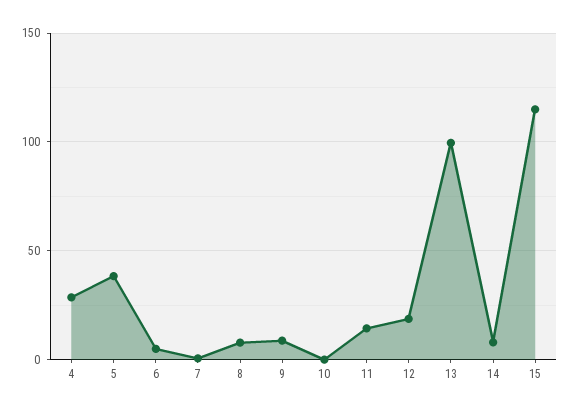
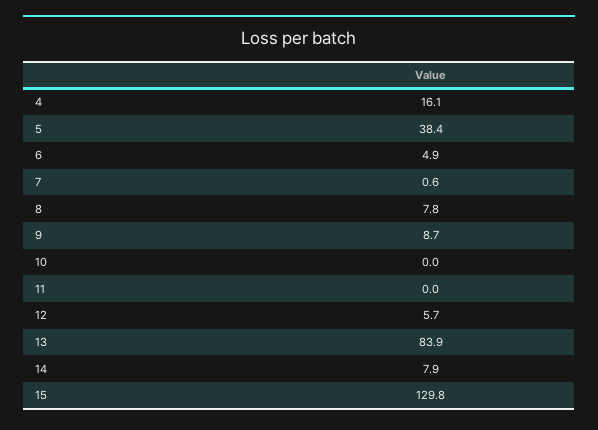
4: 30 -> 16.1
11: 15 -> 0
12: 20 -> 5.7
13: 100 -> 83.9
15: 115 -> 129.8

